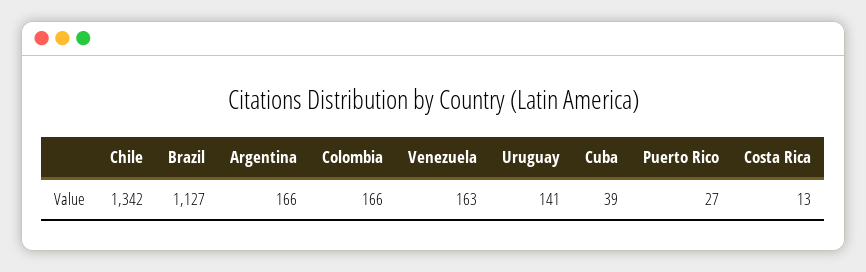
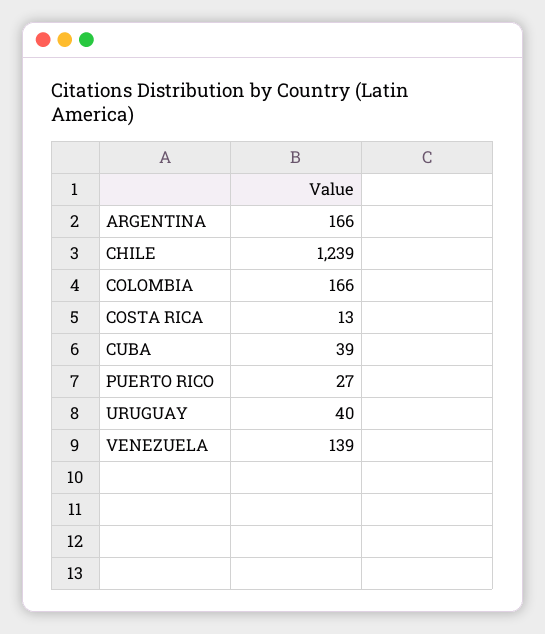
Chile: 1342 -> 1239
Brazil: 1127 -> none
Venezuela: 163 -> 139
Uruguay: 141 -> 40

